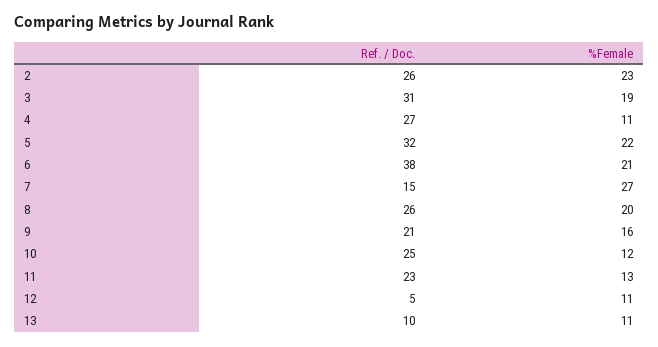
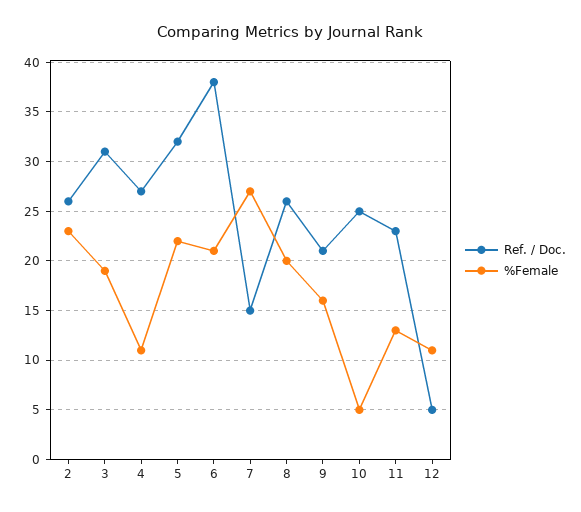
%Female, 10: 12 -> 5
Ref. / Doc., 13: 10 -> none
%Female, 13: 11 -> none

